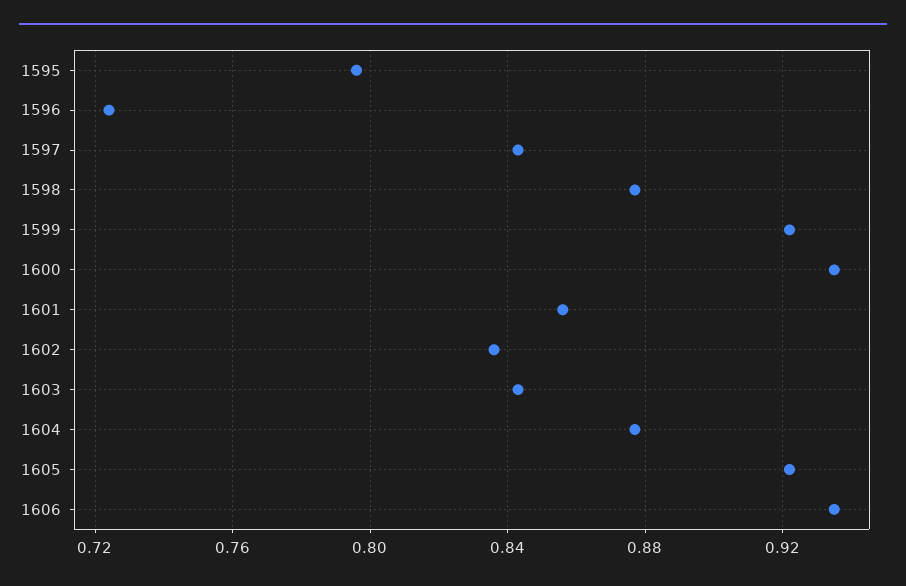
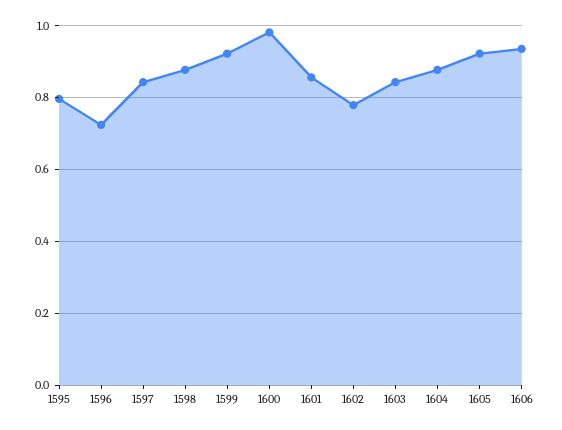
1600: 0.935 -> 0.98
1602: 0.835 -> 0.78

